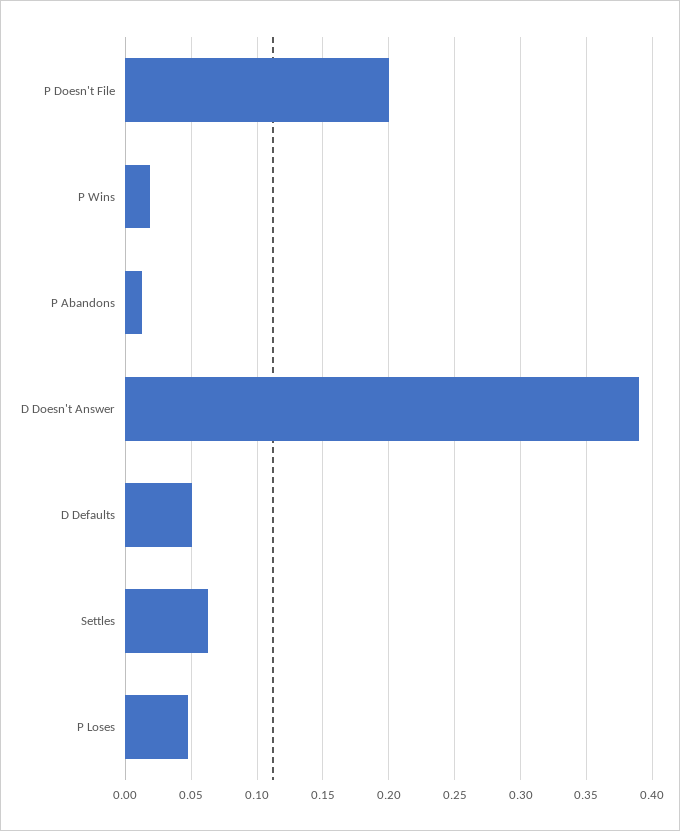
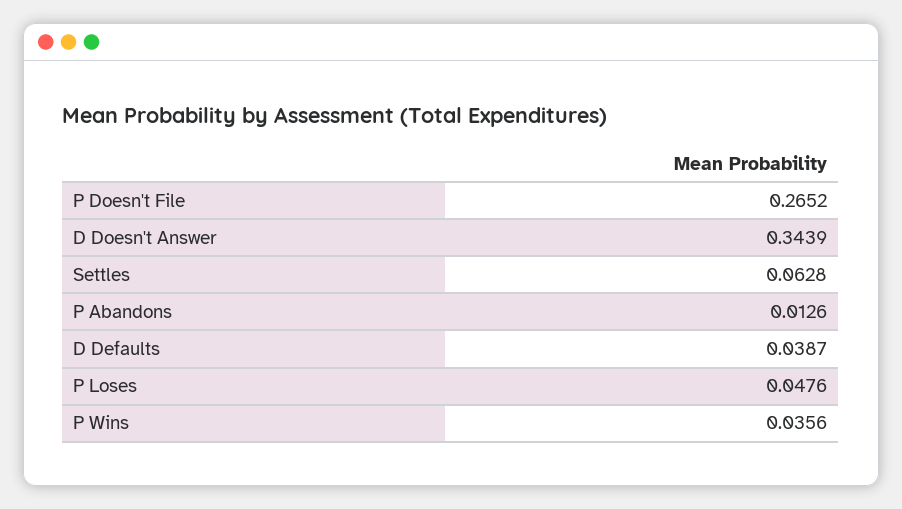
P Doesn't File: 0.2 -> 0.2652
P Wins: 0.02 -> 0.0356
D Doesn't Answer: 0.39 -> 0.3439
D Defaults: 0.05 -> 0.0387

